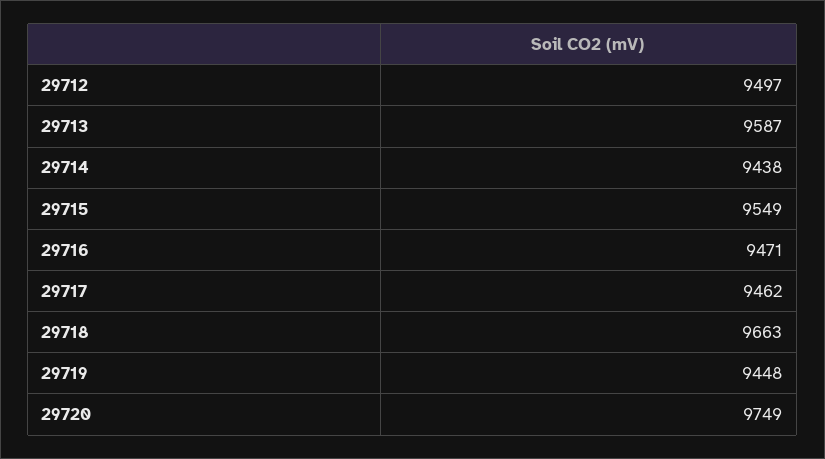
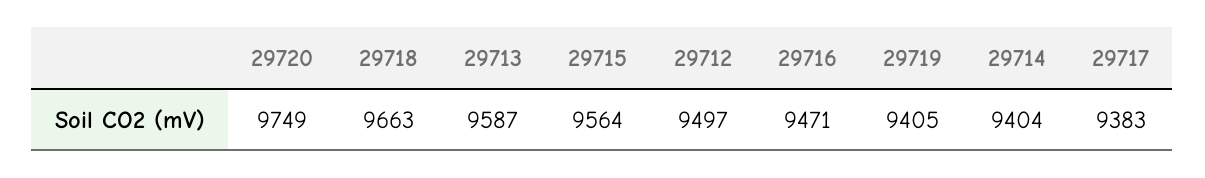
29714: 9438 -> 9404
29715: 9549 -> 9564
29717: 9462 -> 9383
29719: 9448 -> 9405

